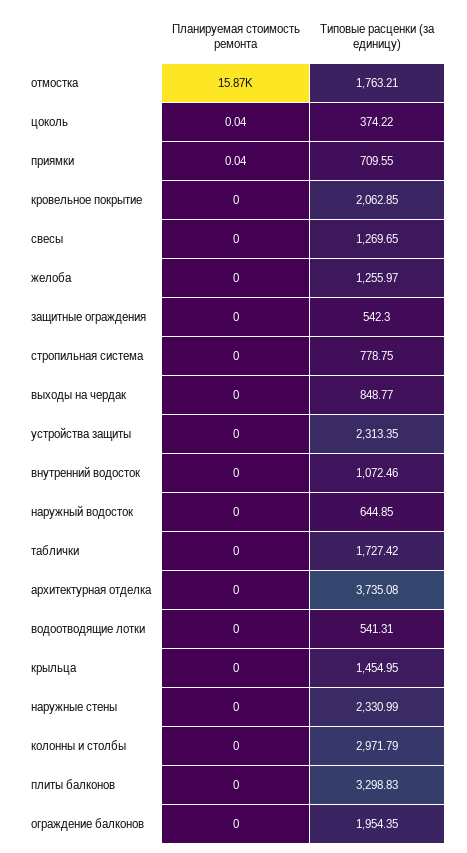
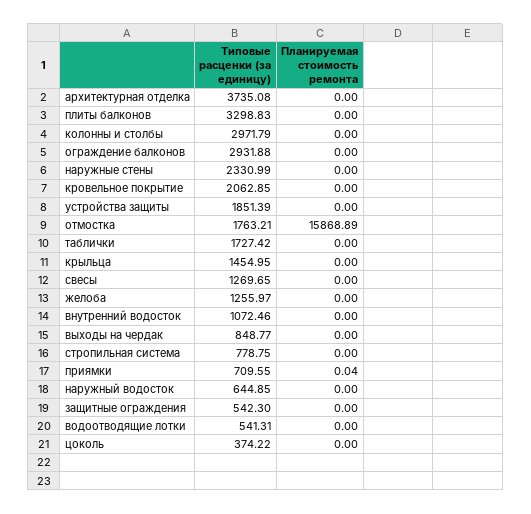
Планируемая стоимость ремонта, цоколь: 0.04 -> 0
Типовые расценки (за единицу), устройства защиты: 2313.35 -> 1851.39
Типовые расценки (за единицу), ограждение балконов: 1954.35 -> 2931.88

